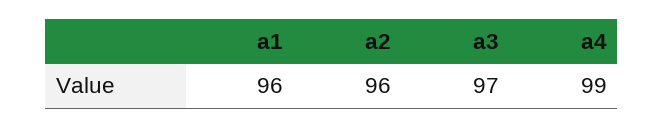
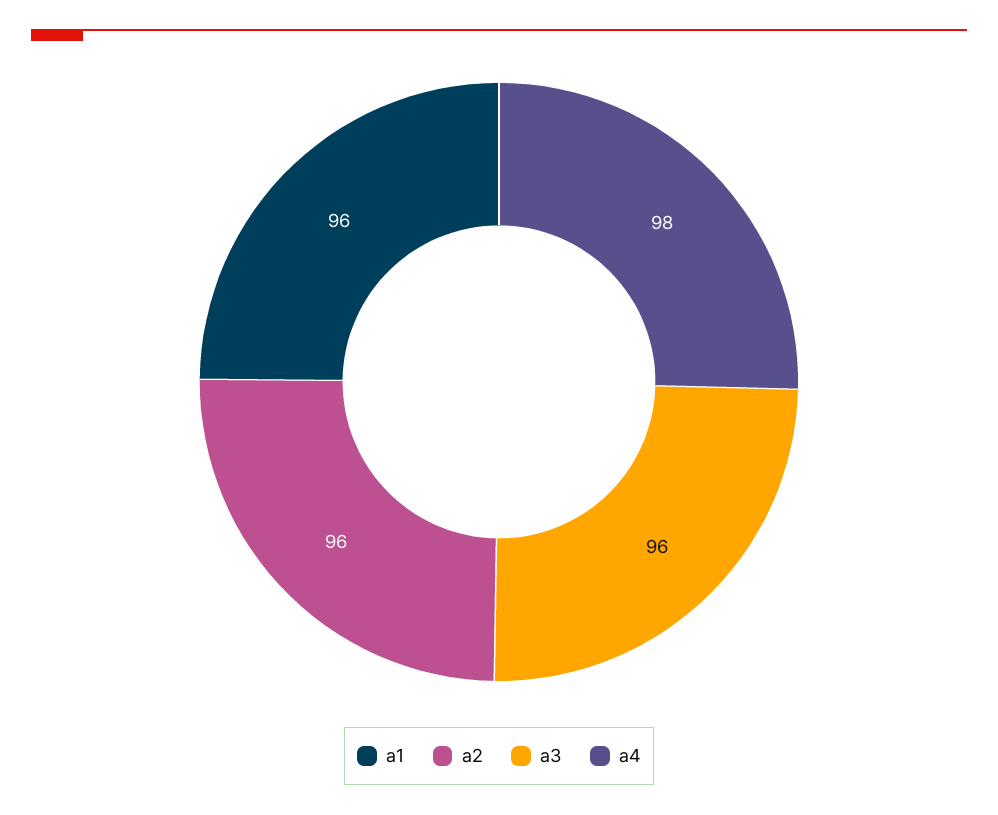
a3: 97 -> 96
a4: 99 -> 98

